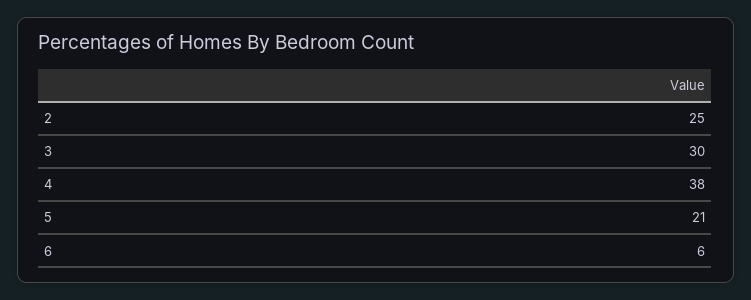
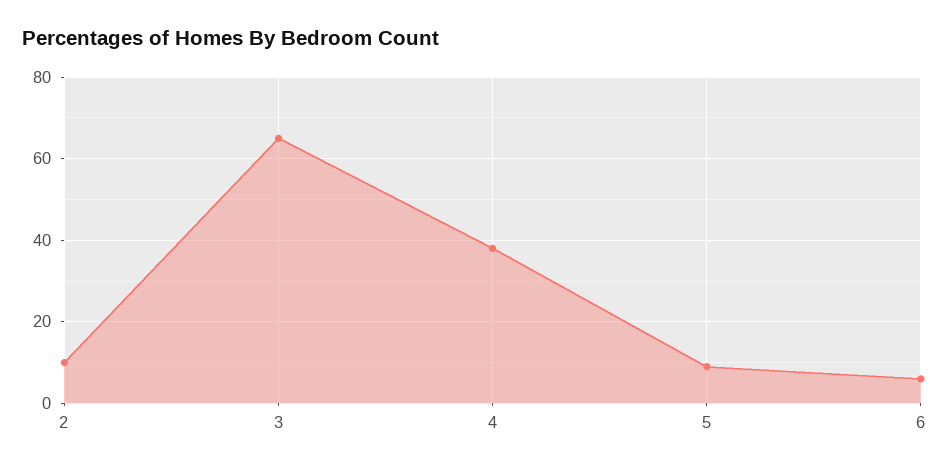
2: 25 -> 10
3: 30 -> 65
5: 21 -> 10

